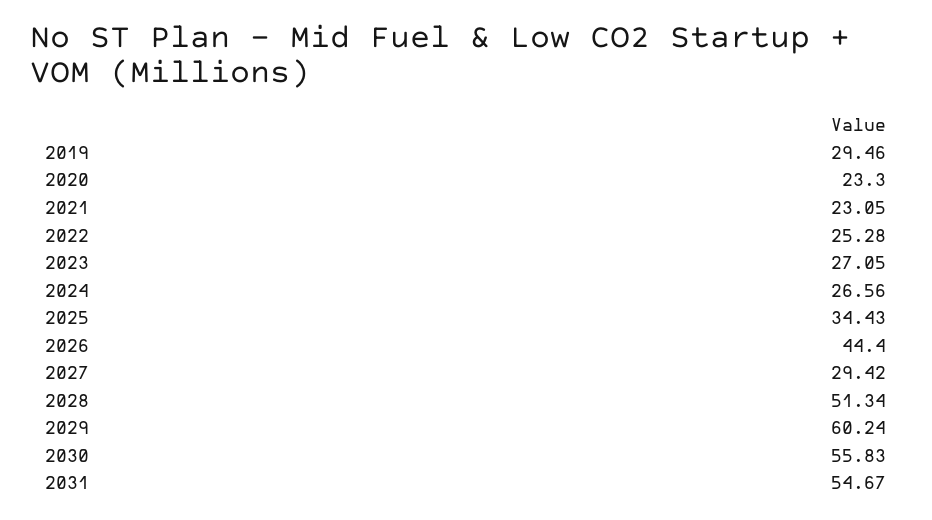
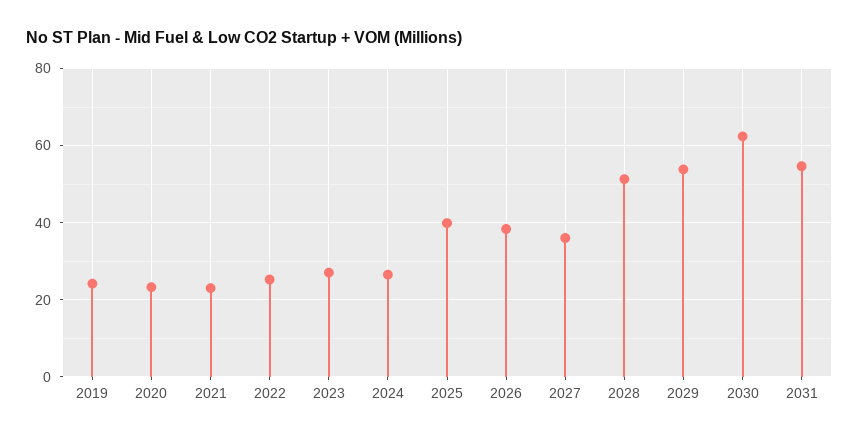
2019: 29.46 -> 24
2025: 34.43 -> 40
2026: 44.4 -> 38
2027: 29.42 -> 36
2029: 60.24 -> 54
2030: 55.83 -> 62

